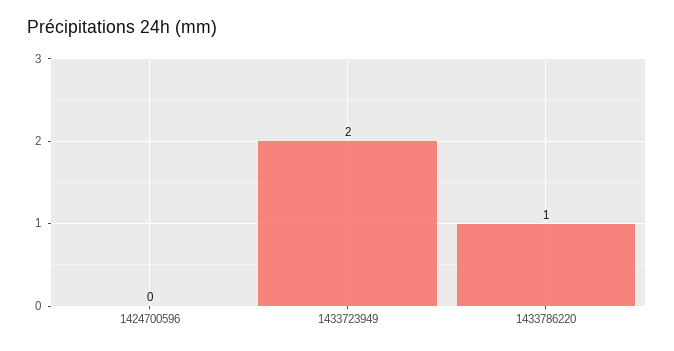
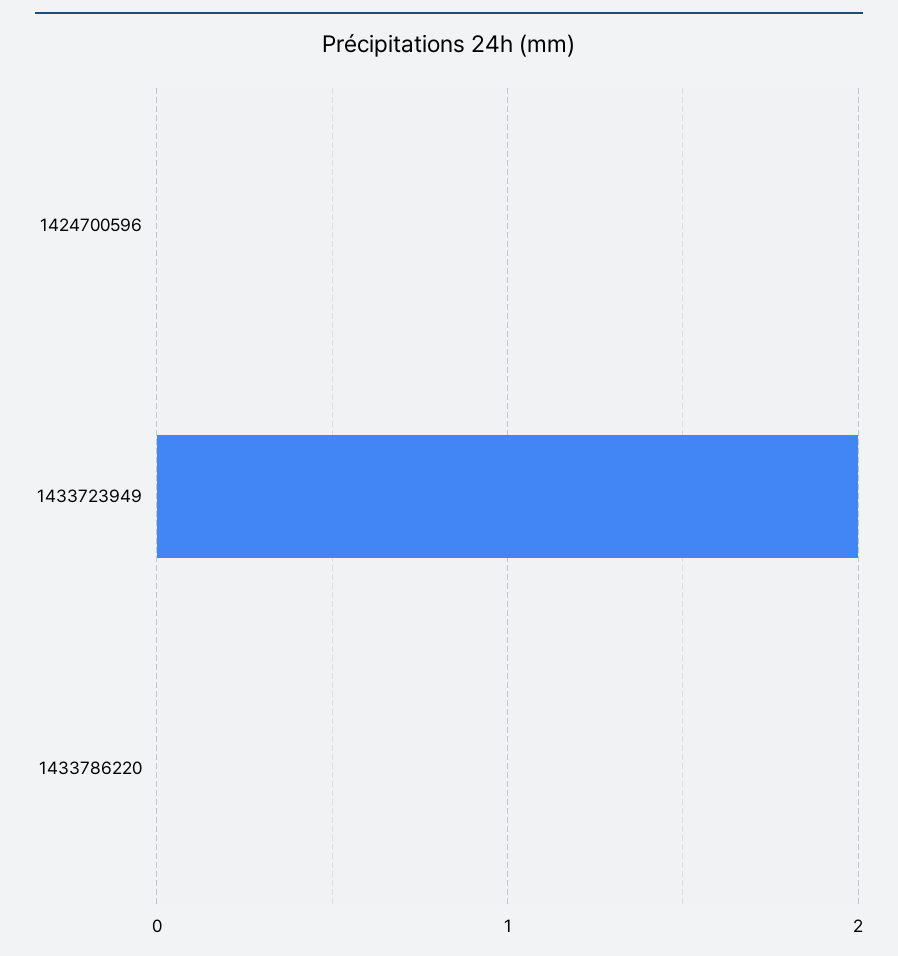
1433786220: 1 -> 0

